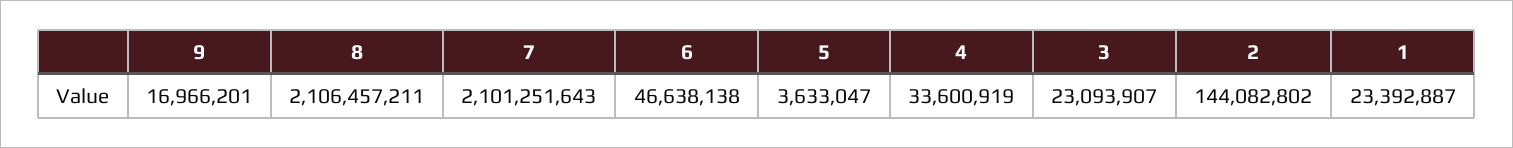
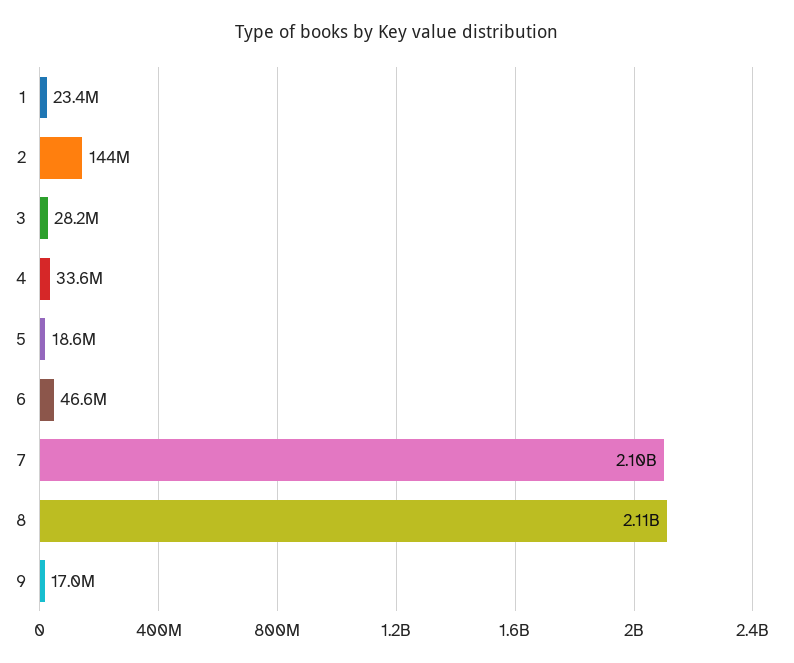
5: 3633047 -> 18600000
3: 23093907 -> 28200000

